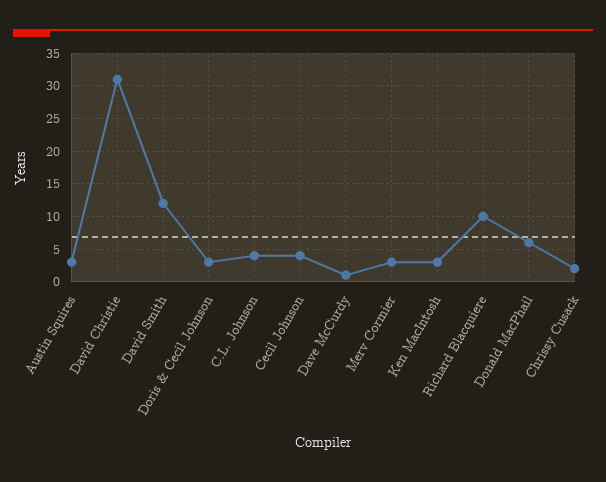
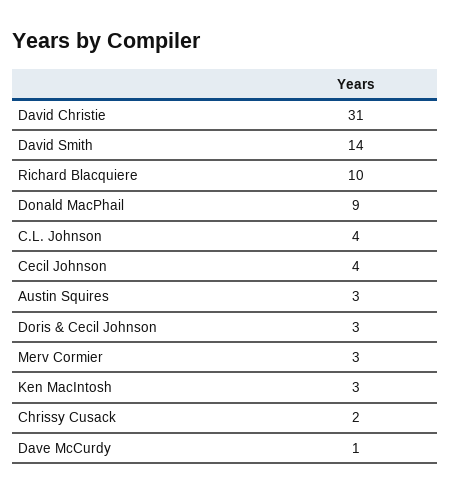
David Smith: 12 -> 14
Donald MacPhail: 6 -> 9

